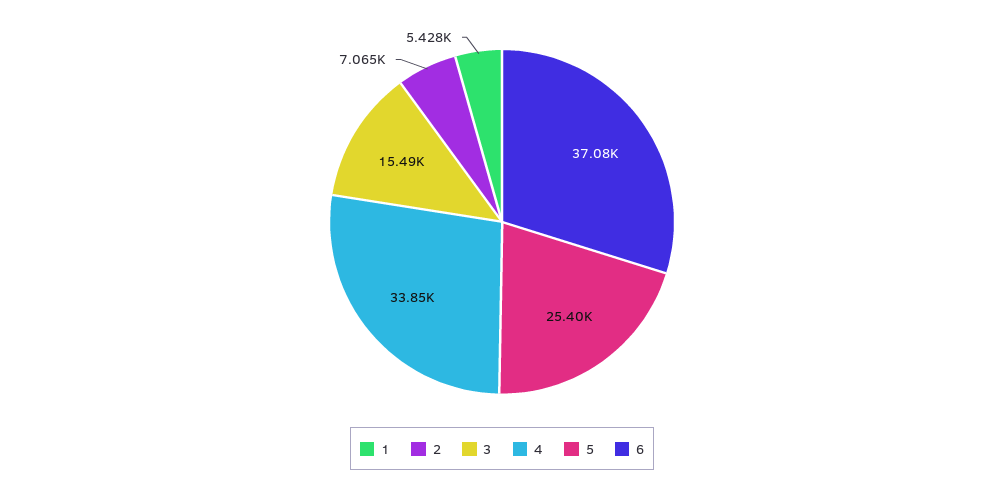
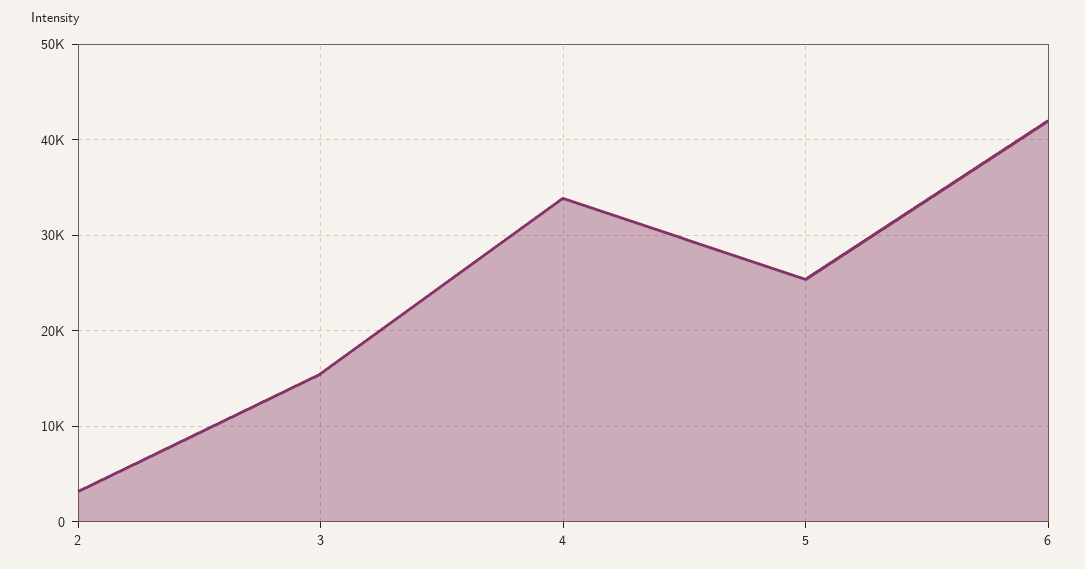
1: 5428 -> none
2: 7065 -> 3000
6: 37080 -> 42000

